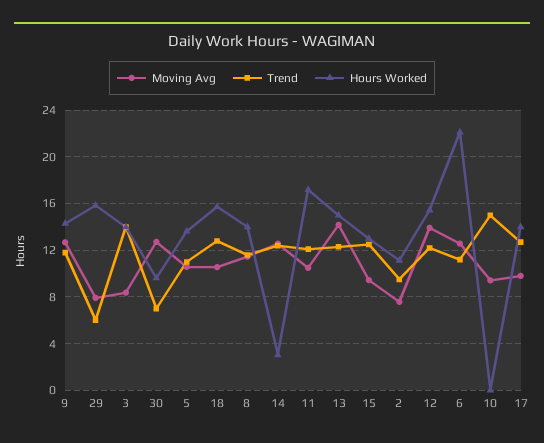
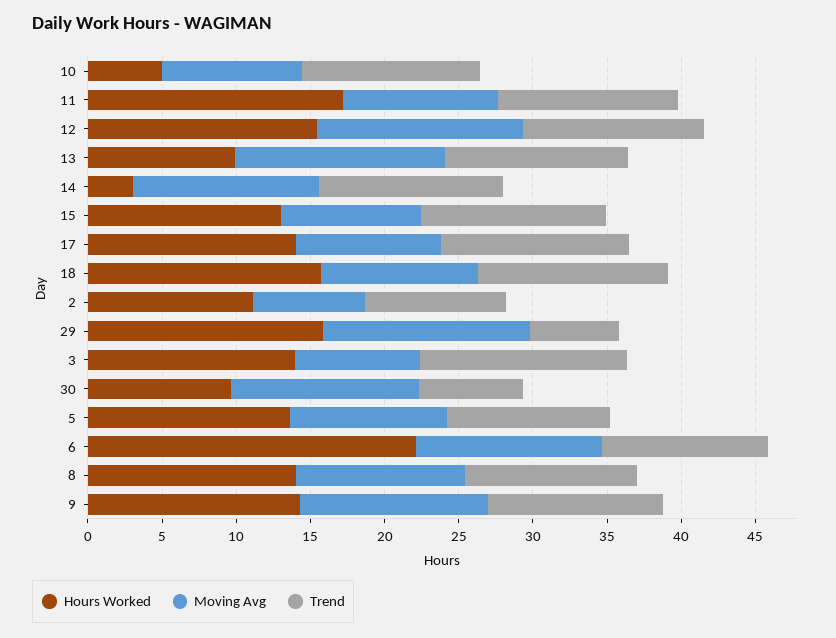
Moving Avg, 29: 8 -> 14
Hours Worked, 13: 15 -> 10
Trend, 10: 15 -> 12
Hours Worked, 10: 0 -> 5

